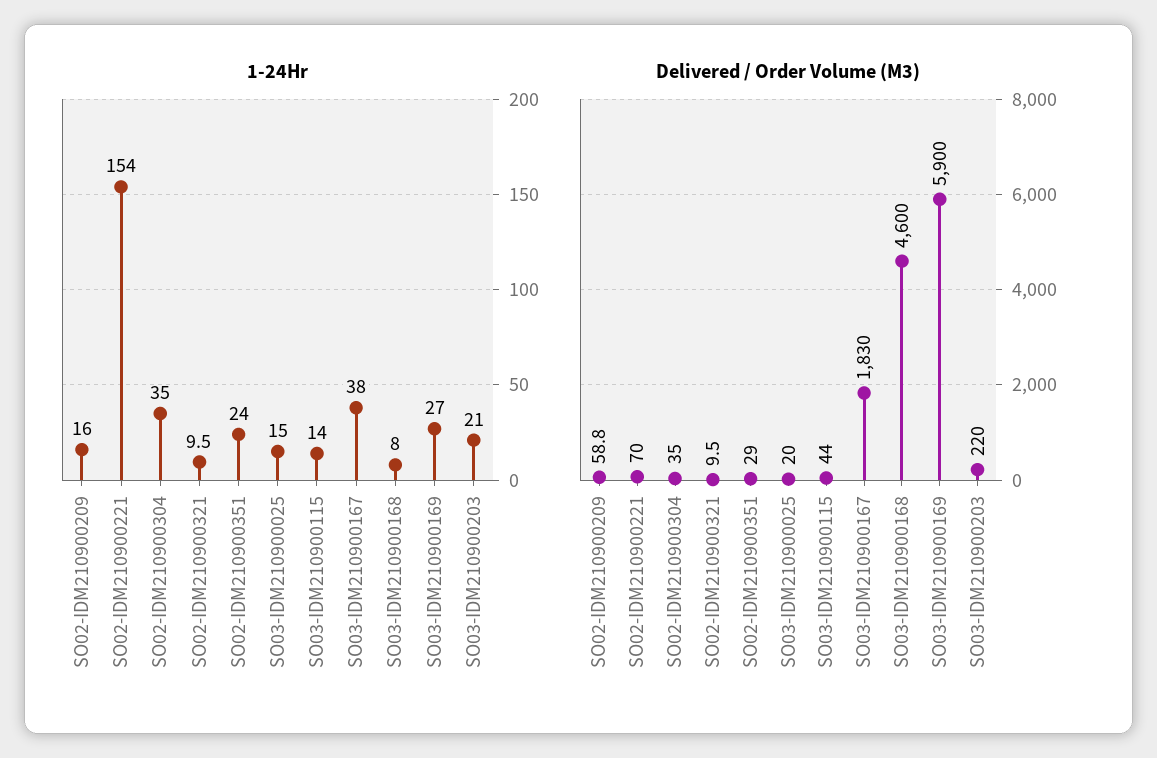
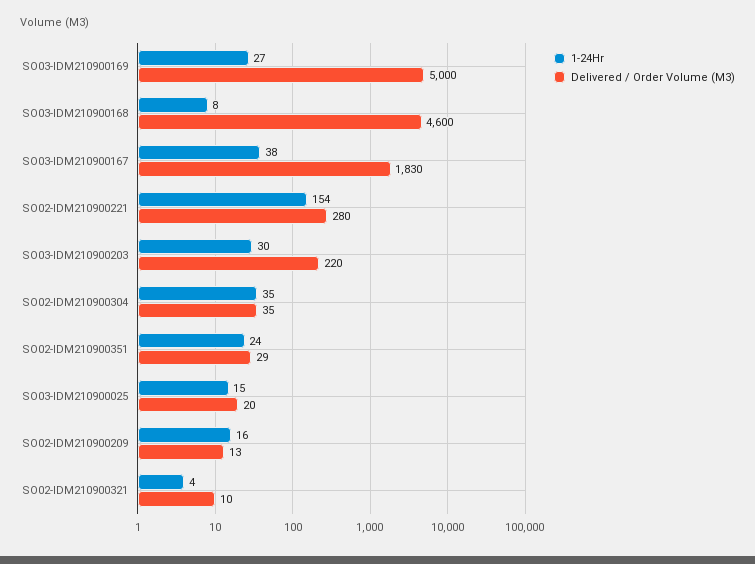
1-24Hr, SO02-IDM210900321: 9.5 -> 4
1-24Hr, SO03-IDM210900115: 14 -> none
1-24Hr, SO03-IDM210900203: 21 -> 30
Delivered / Order Volume (M3), SO02-IDM210900209: 58.8 -> 13
Delivered / Order Volume (M3), SO02-IDM210900221: 70 -> 280
Delivered / Order Volume (M3), SO03-IDM210900115: 44 -> none
Delivered / Order Volume (M3), SO03-IDM210900169: 5900 -> 5000

